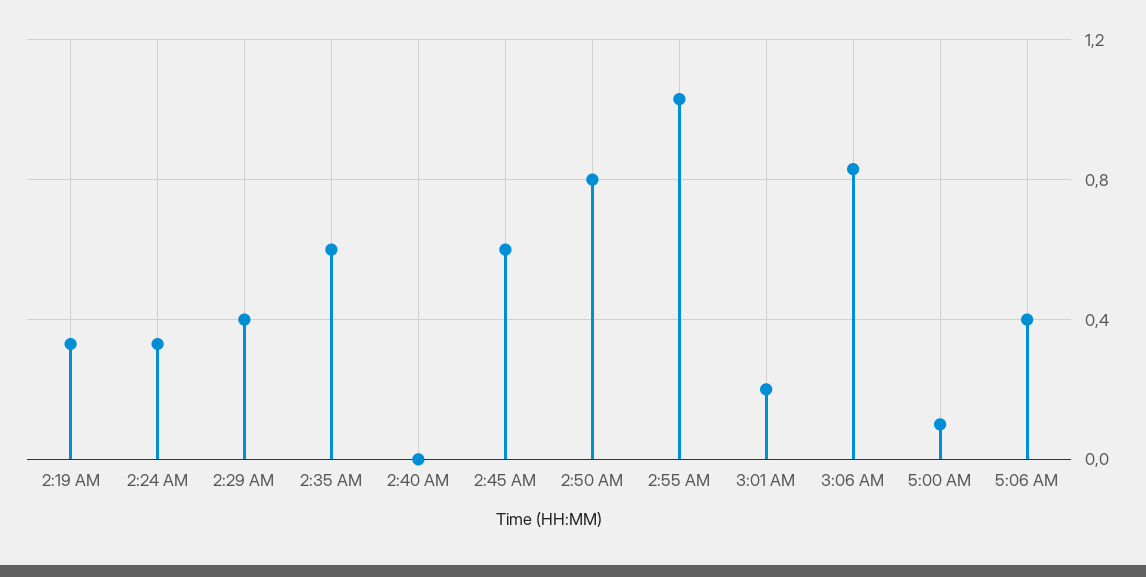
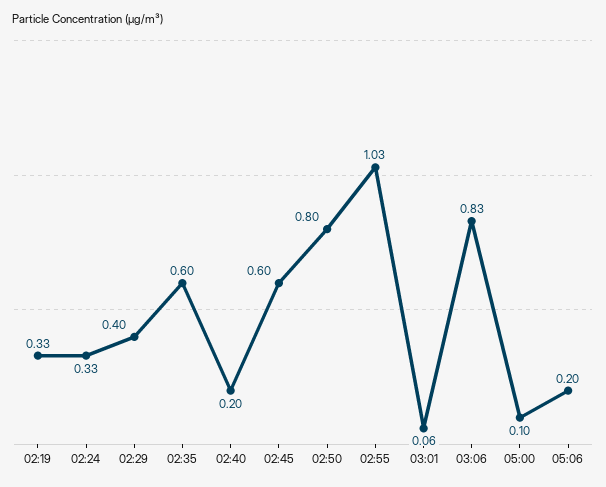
2:40 AM: 0 -> 0.2
3:01 AM: 0.2 -> 0.06
5:06 AM: 0.4 -> 0.2

